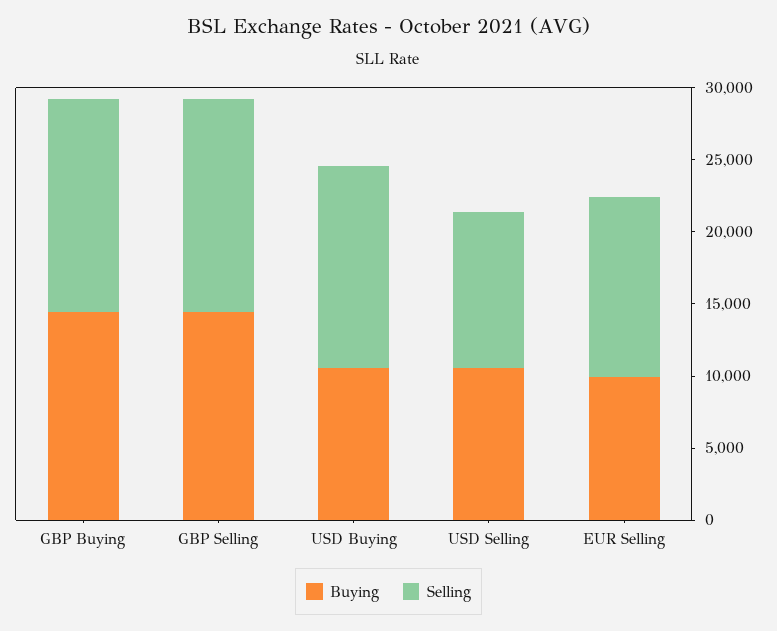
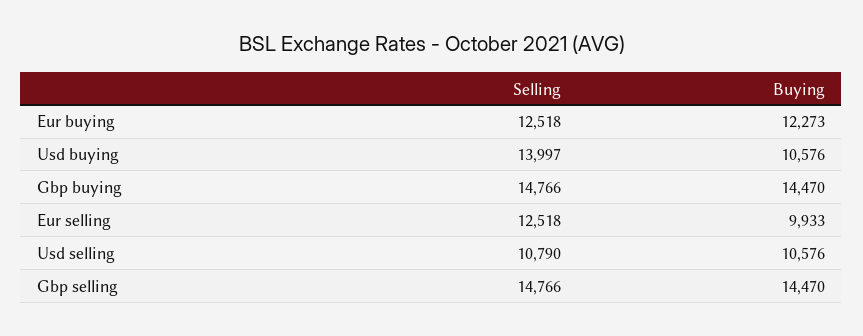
Selling, Eur buying: none -> 12518
Buying, Eur buying: none -> 12273

